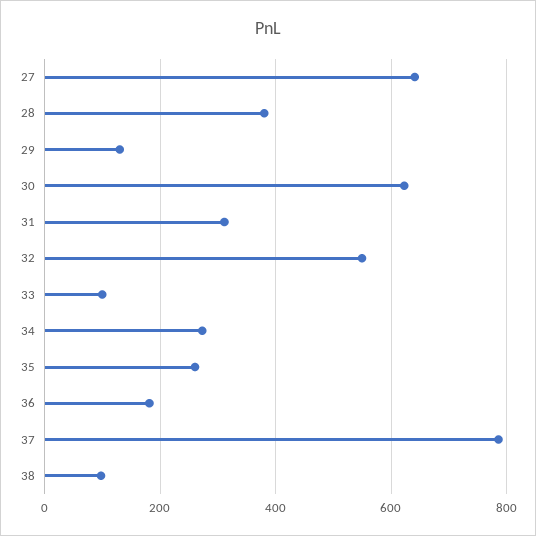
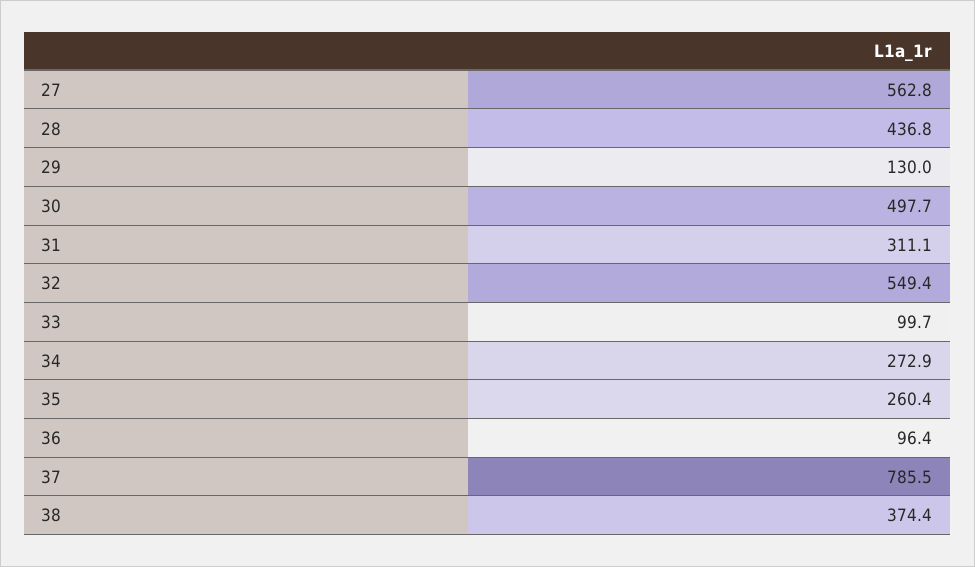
27: 640 -> 562.8
28: 380 -> 436.8
30: 620 -> 497.7
36: 180 -> 96.4
38: 100 -> 374.4

